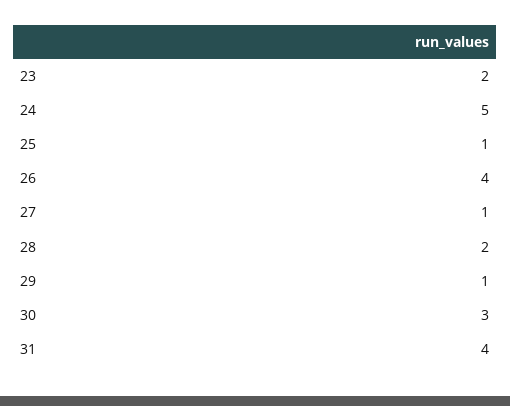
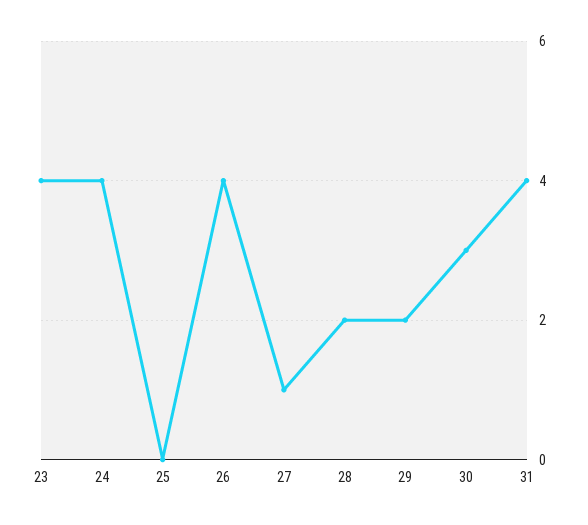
23: 2 -> 4
24: 5 -> 4
25: 1 -> 0
29: 1 -> 2

